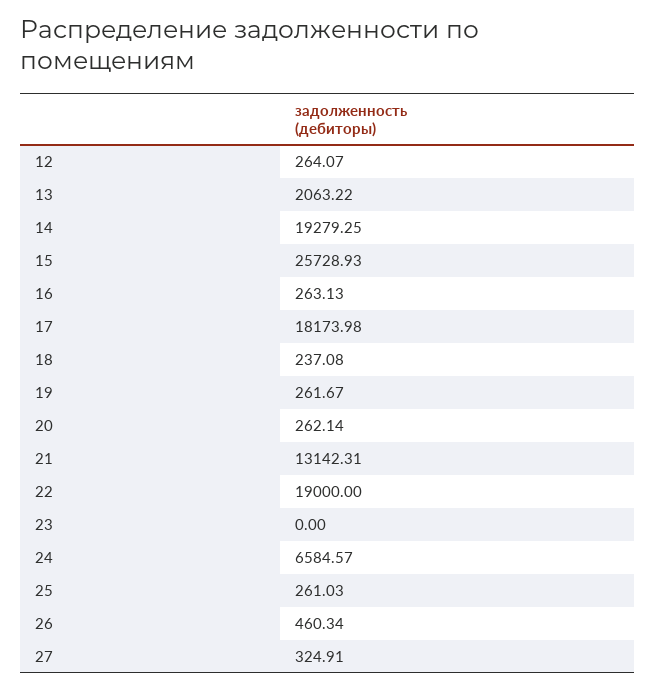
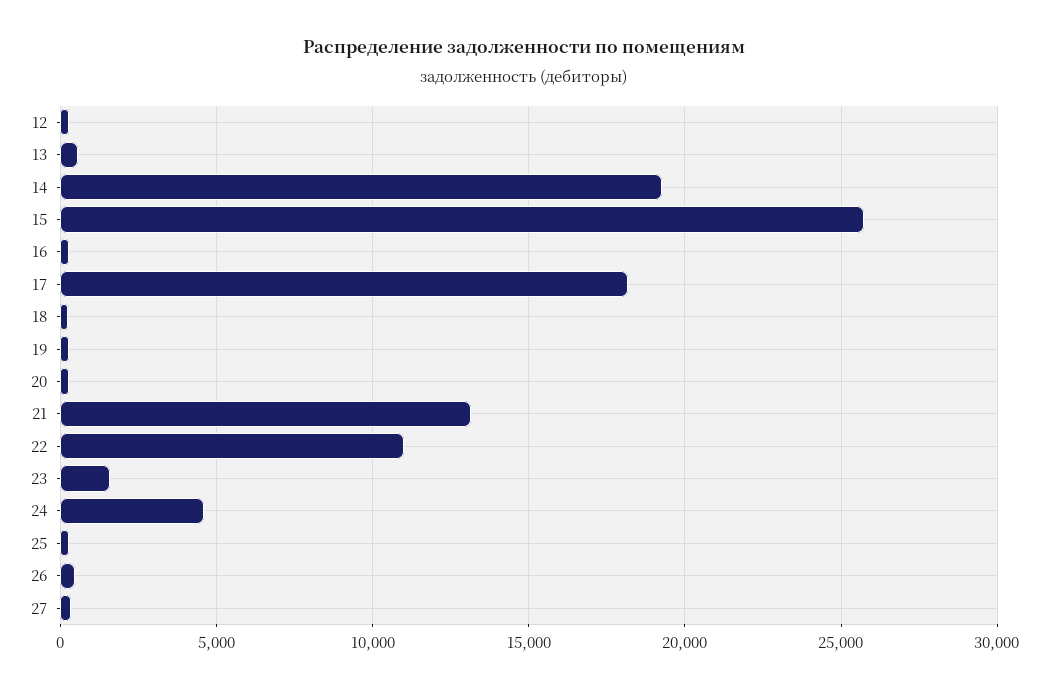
13: 2063.22 -> 500
22: 19000 -> 11000
23: 0 -> 1500
24: 6584.57 -> 4500

